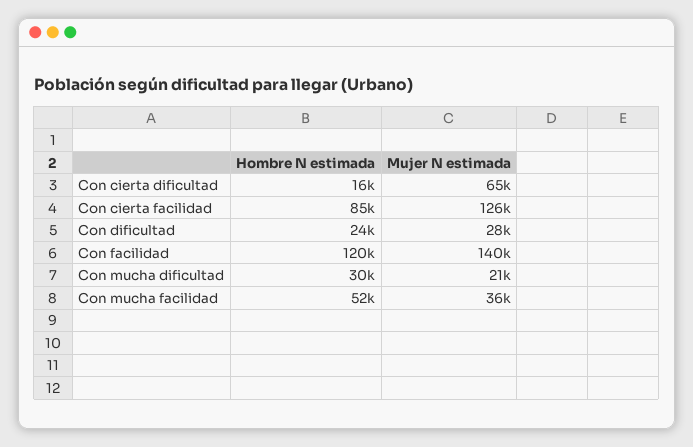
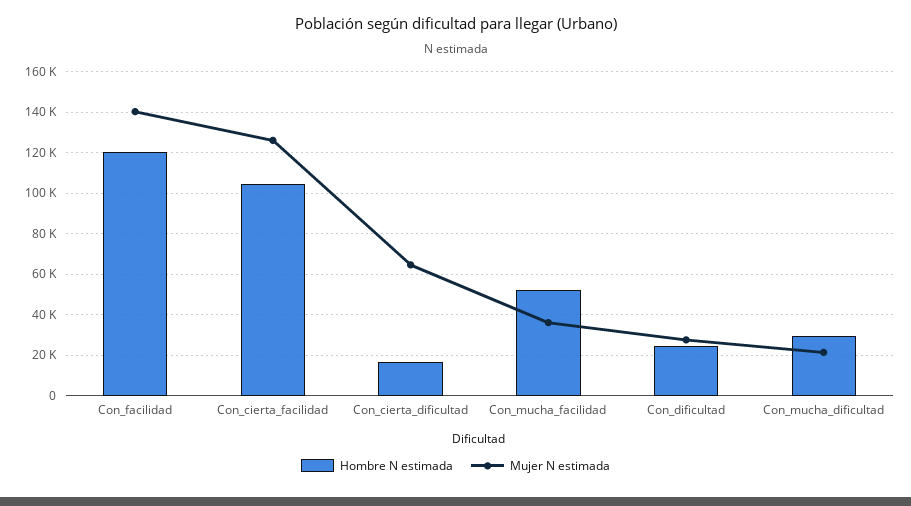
Hombre N estimada, Con cierta facilidad: 85000 -> 105000

